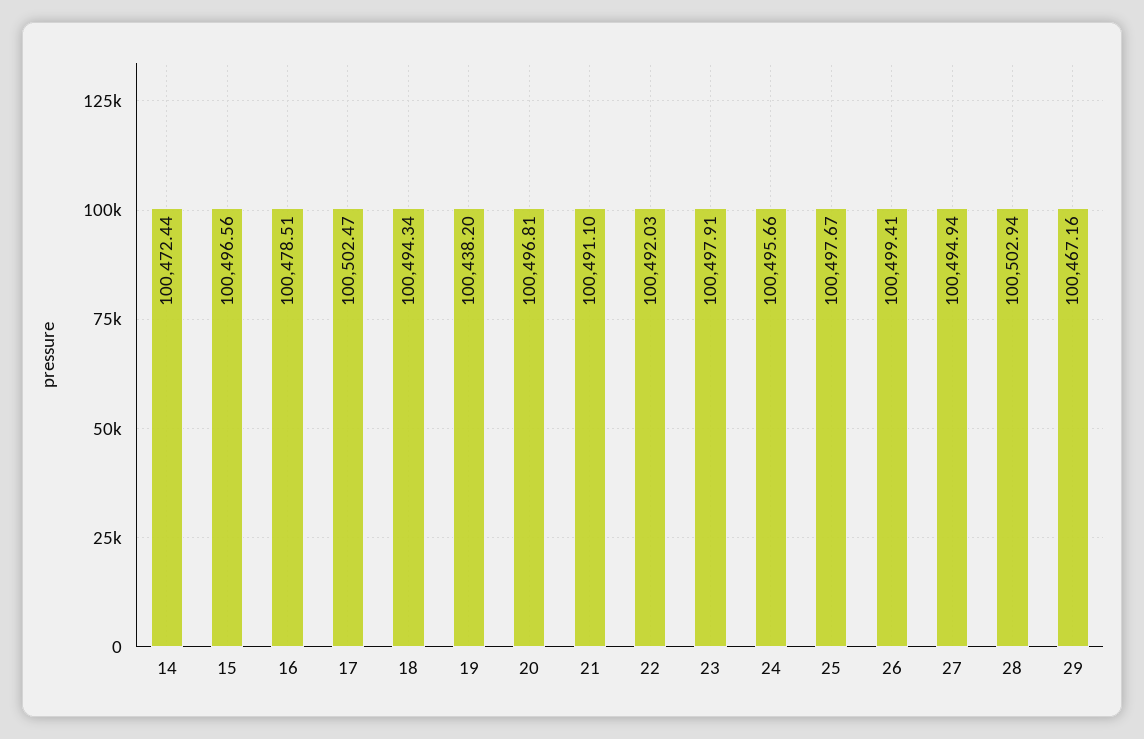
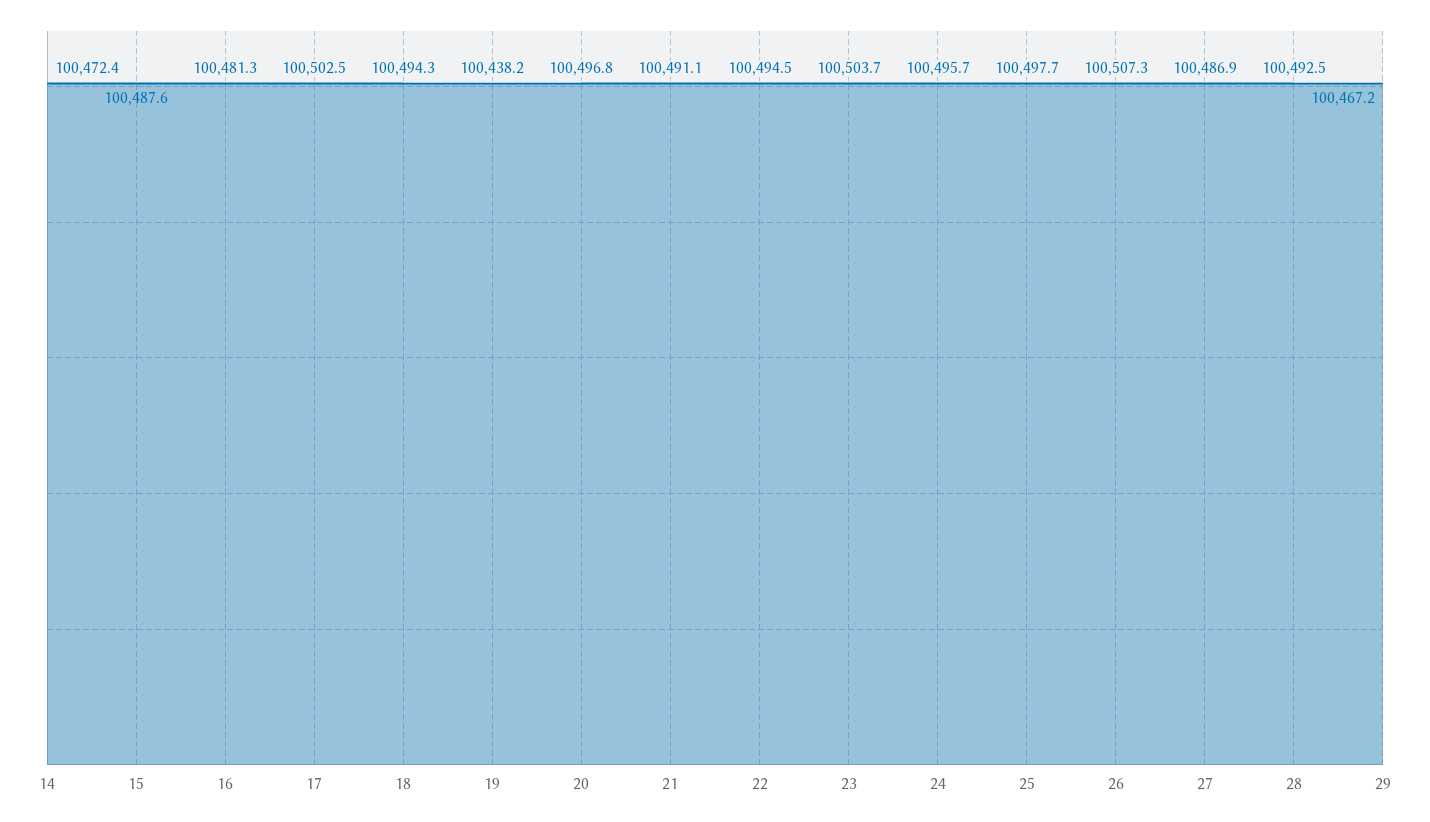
15: 100496.56 -> 100487.6
16: 100478.51 -> 100481.3
22: 100492.03 -> 100494.5
23: 100497.91 -> 100503.7
26: 100499.41 -> 100507.3
27: 100494.94 -> 100486.9
28: 100502.94 -> 100492.5

